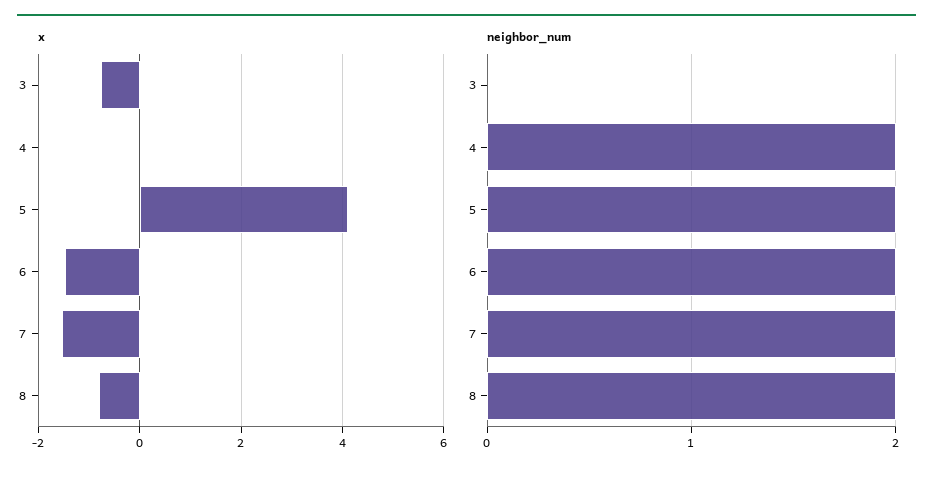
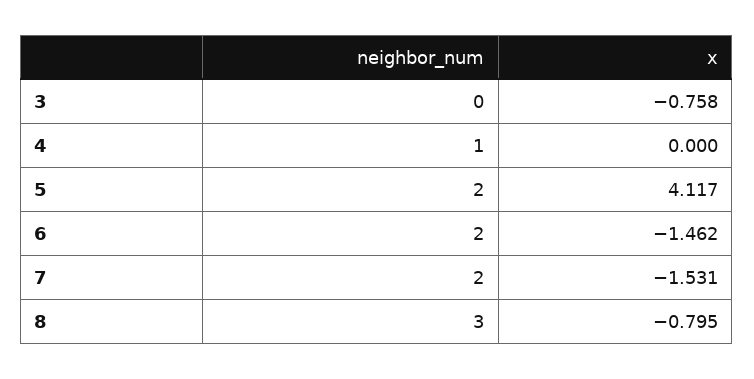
neighbor_num, 4: 2 -> 1
neighbor_num, 8: 2 -> 3

